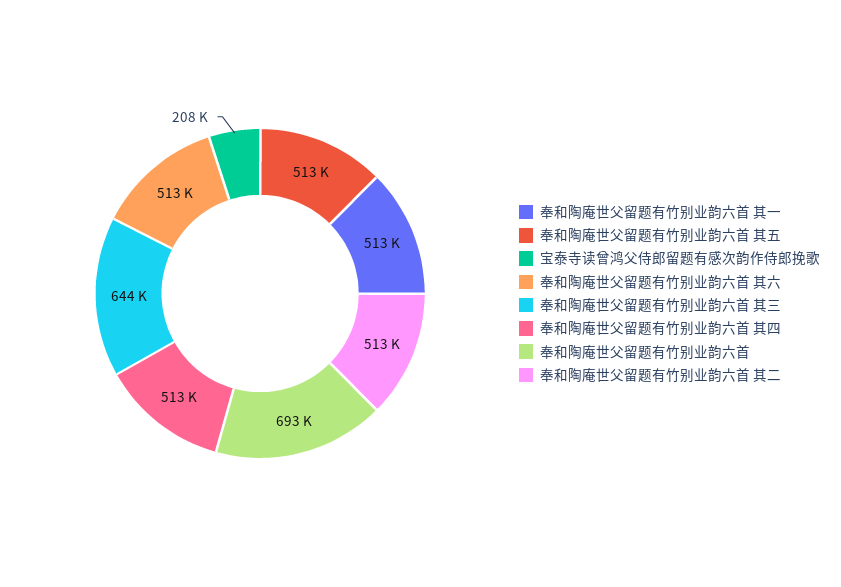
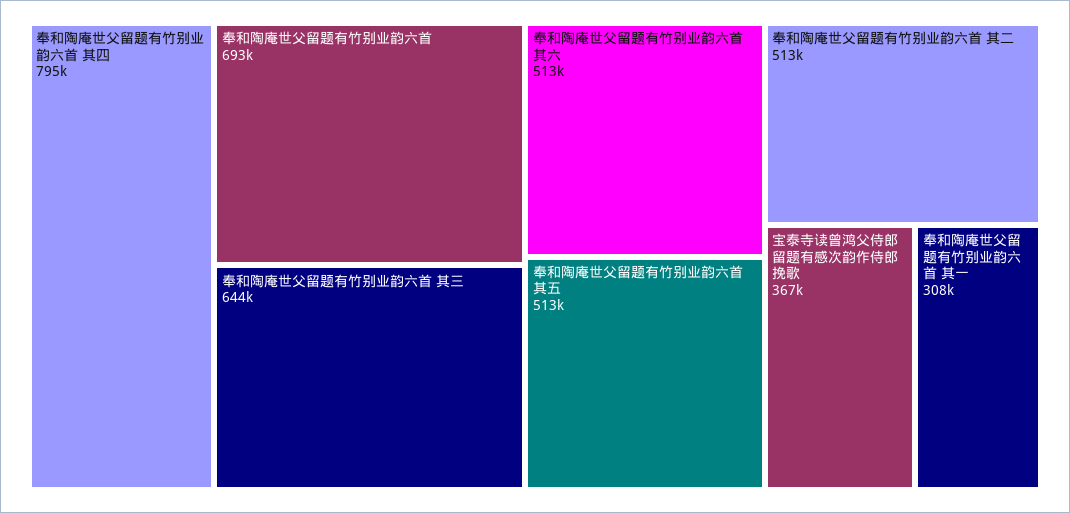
奉和陶庵世父留题有竹别业韵六首 其一: 513000 -> 308000
宝泰寺读曾鸿父侍郎留题有感次韵作侍郎挽歌: 208000 -> 367000
奉和陶庵世父留题有竹别业韵六首 其四: 513000 -> 795000

